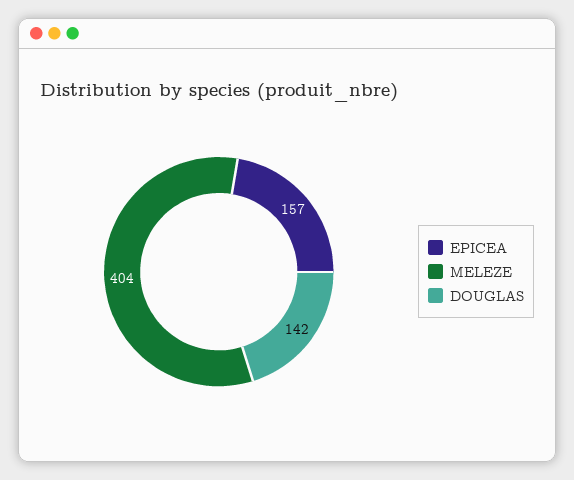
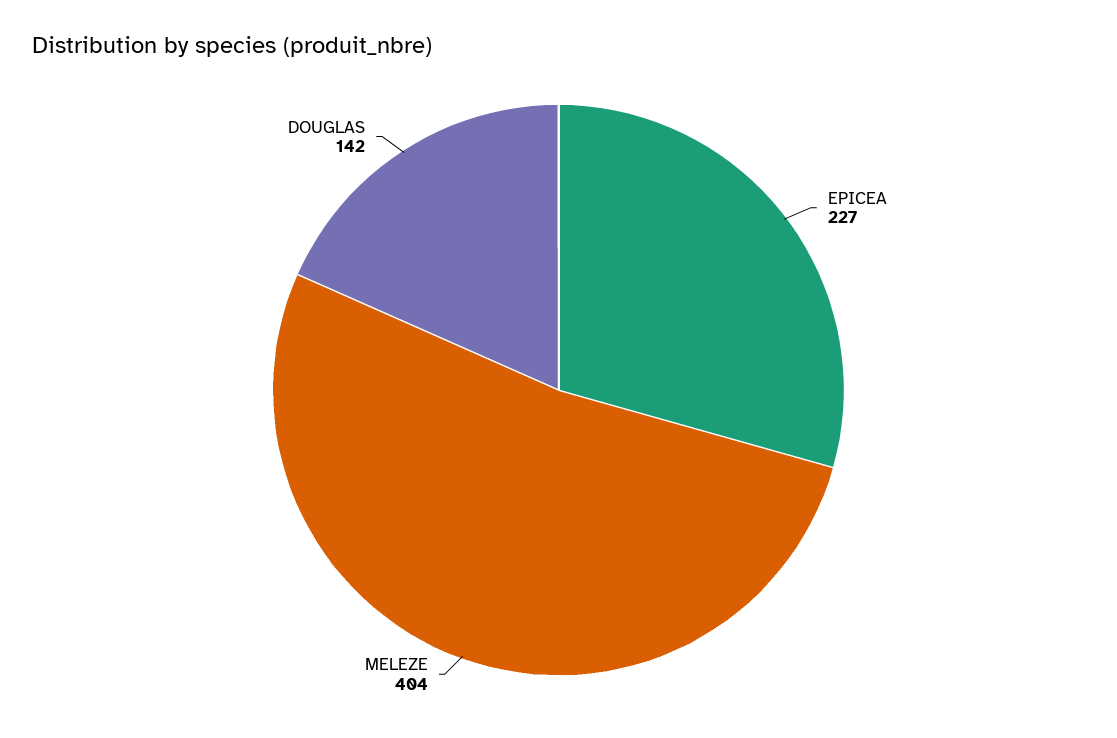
EPICEA: 157 -> 227

